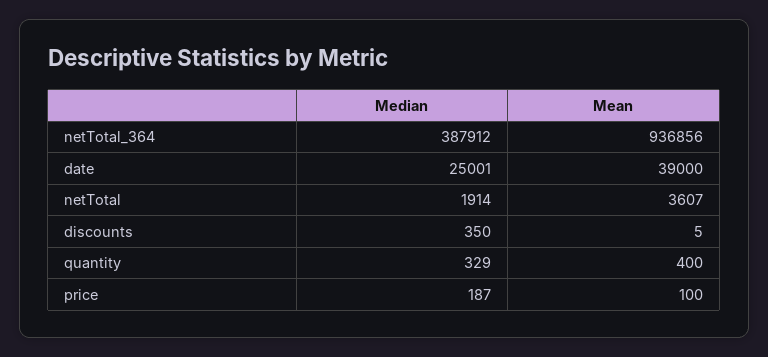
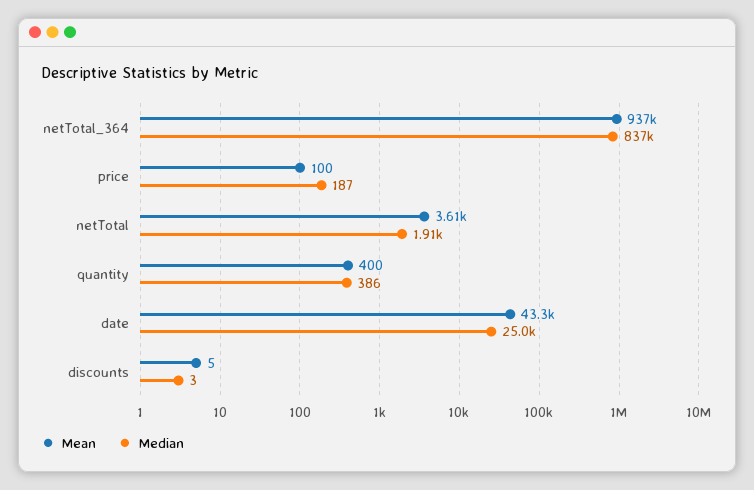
Median, netTotal_364: 387912 -> 837000
Mean, date: 39000 -> 43300
Median, discounts: 350 -> 3
Median, quantity: 329 -> 386

